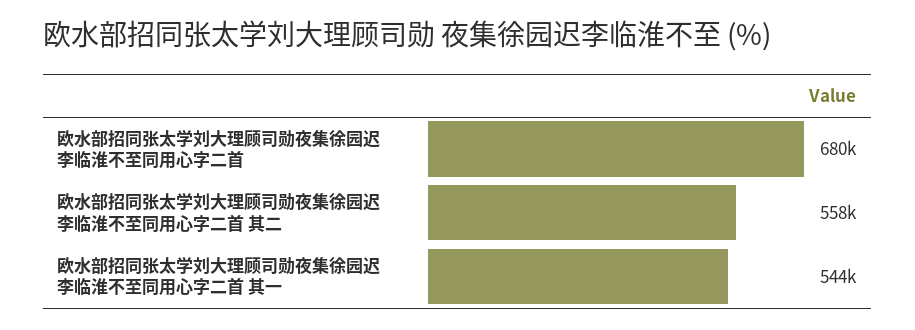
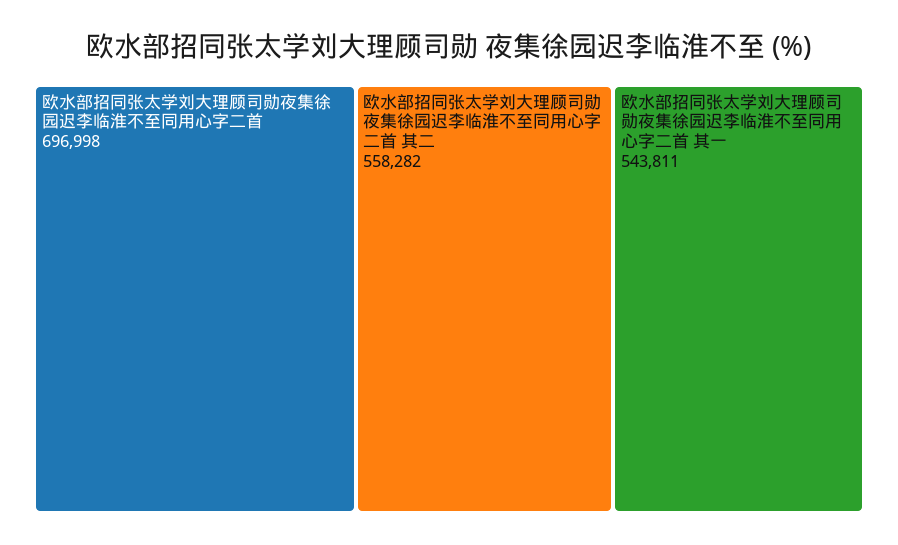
欧水部招同张太学刘大理顾司勋夜集徐园迟李临淮不至同用心字二首: 680000 -> 696998

